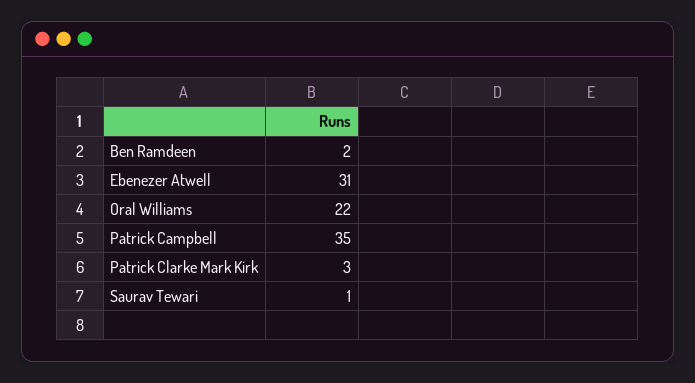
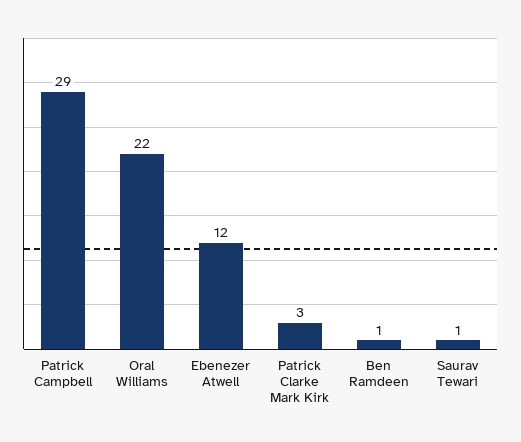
Ben Ramdeen: 2 -> 1
Ebenezer Atwell: 31 -> 12
Patrick Campbell: 35 -> 29

